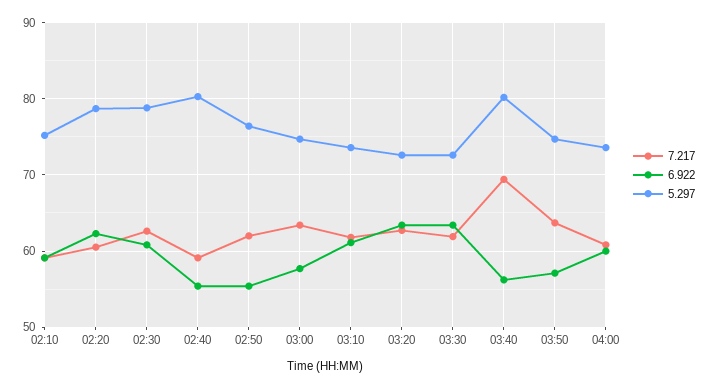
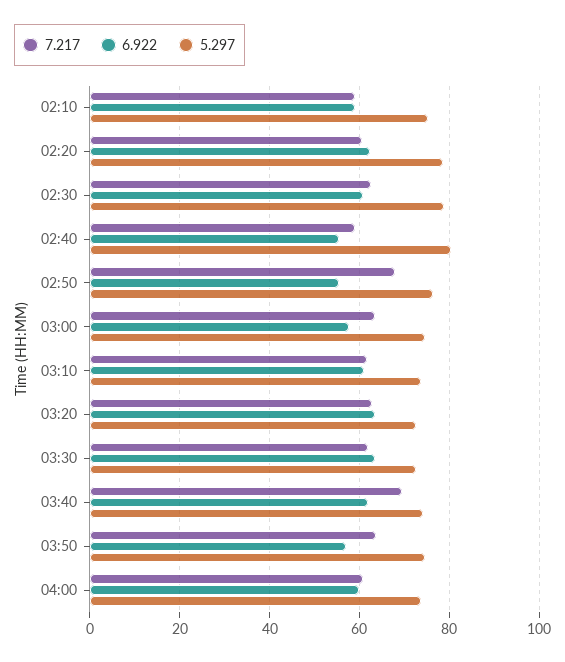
7.217, 02:50: 62 -> 68
6.922, 03:40: 56 -> 62
5.297, 03:40: 80 -> 74

